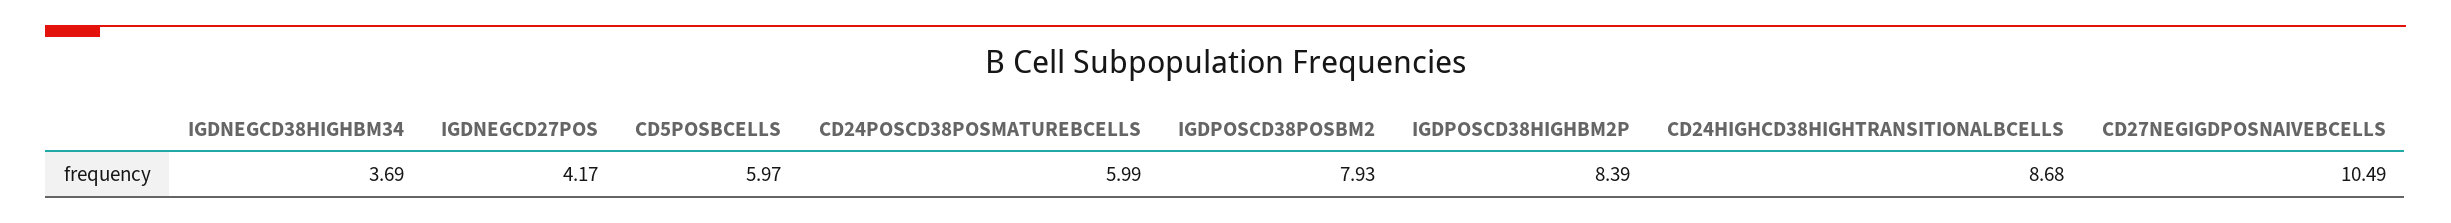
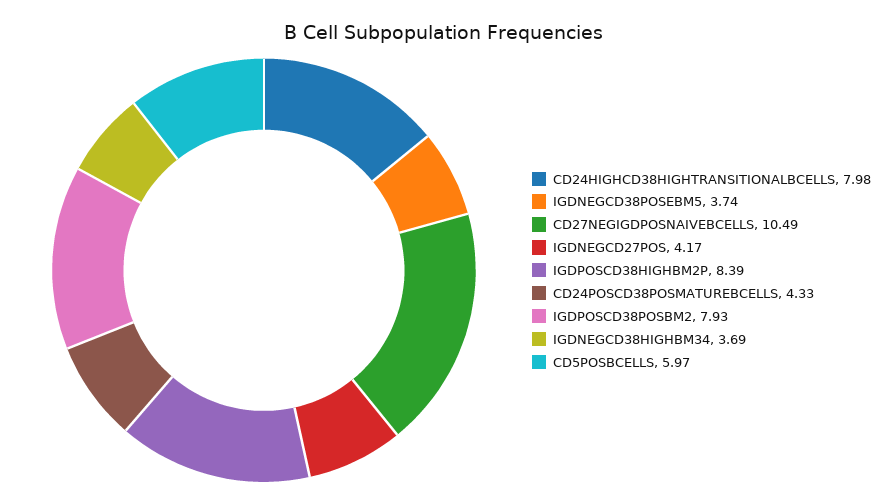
CD24POSCD38POSMATUREBCELLS: 5.99 -> 4.33
CD24HIGHCD38HIGHTRANSITIONALBCELLS: 8.68 -> 7.98
IGDNEGCD38POSEBM5: none -> 3.74

